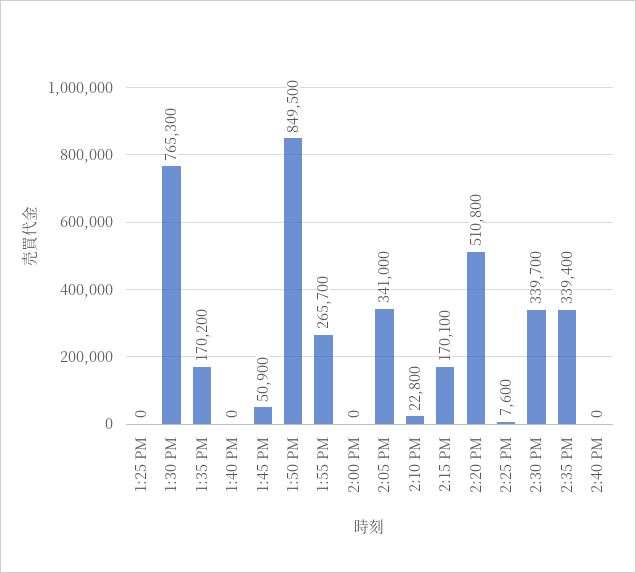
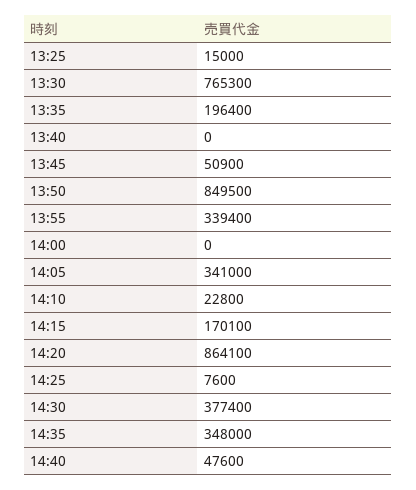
1:25 PM: 0 -> 15000
1:35 PM: 170200 -> 196400
1:55 PM: 265700 -> 339400
2:20 PM: 510800 -> 864100
2:30 PM: 339700 -> 377400
2:35 PM: 339400 -> 348000
2:40 PM: 0 -> 47600

